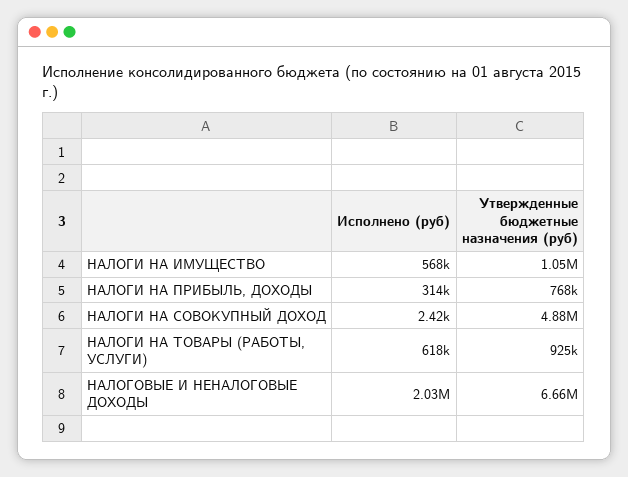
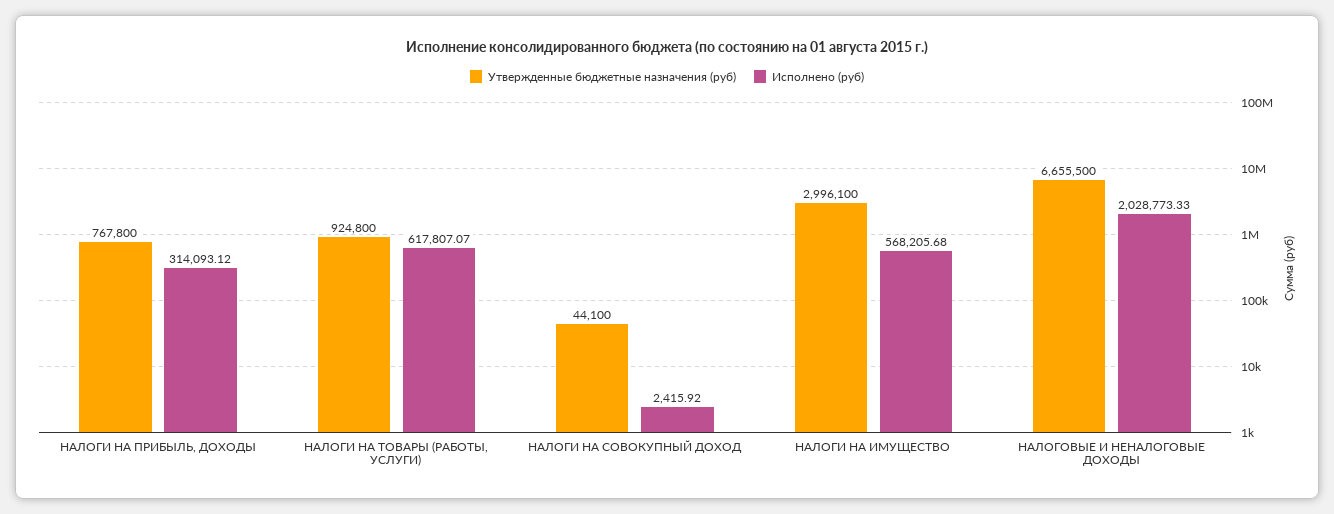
Утвержденные бюджетные назначения (руб), НАЛОГИ НА ИМУЩЕСТВО: 1050000 -> 2996100
Утвержденные бюджетные назначения (руб), НАЛОГИ НА СОВОКУПНЫЙ ДОХОД: 4880000 -> 44100

